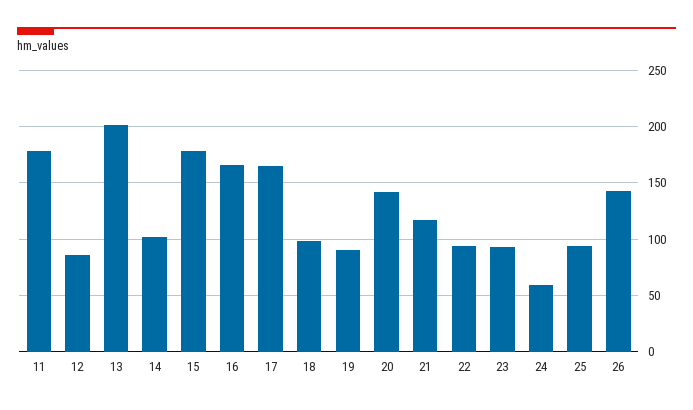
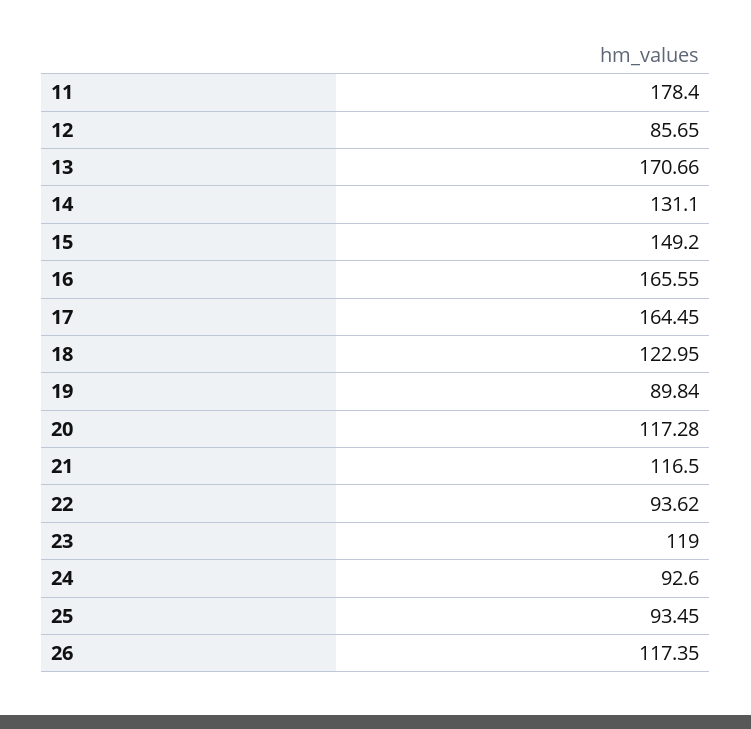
13: 200 -> 170.66
14: 100 -> 131.1
15: 180 -> 149.2
18: 100 -> 122.95
20: 140 -> 117.28
23: 90 -> 119
24: 60 -> 92.6
26: 140 -> 117.35

